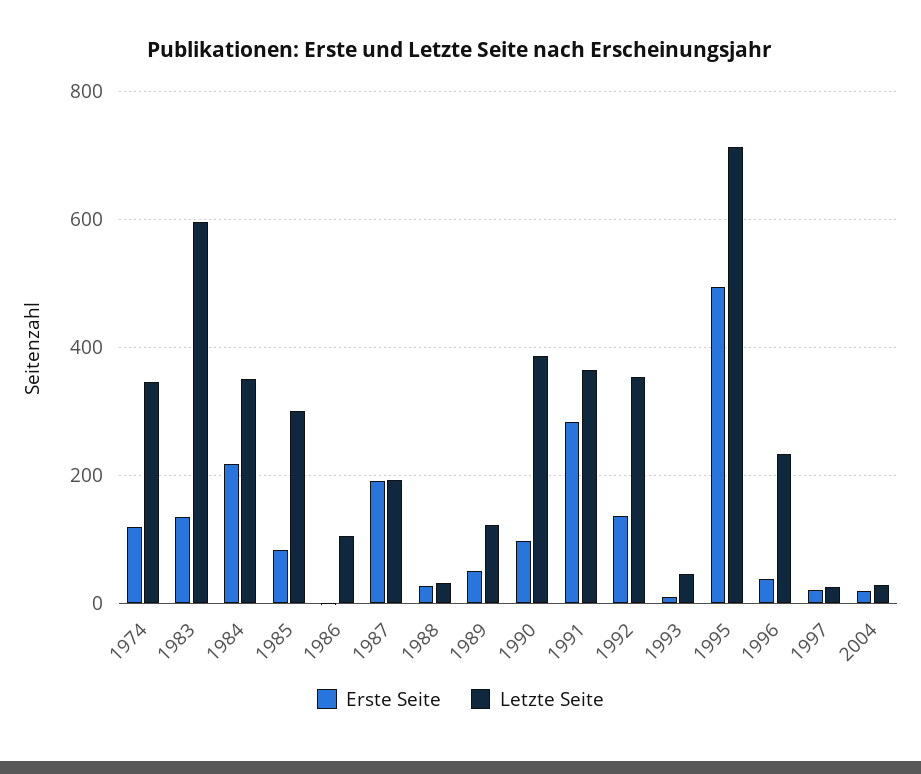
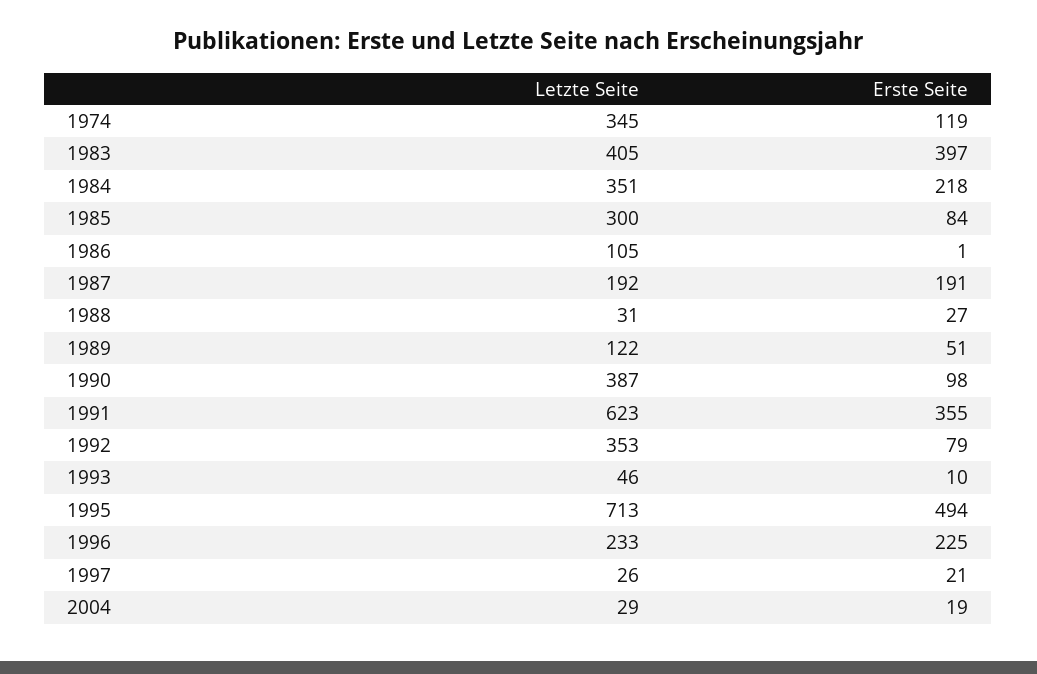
Erste Seite, 1983: 140 -> 397
Letzte Seite, 1983: 600 -> 405
Erste Seite, 1991: 280 -> 355
Letzte Seite, 1991: 360 -> 623
Erste Seite, 1992: 140 -> 79
Erste Seite, 1996: 40 -> 225

